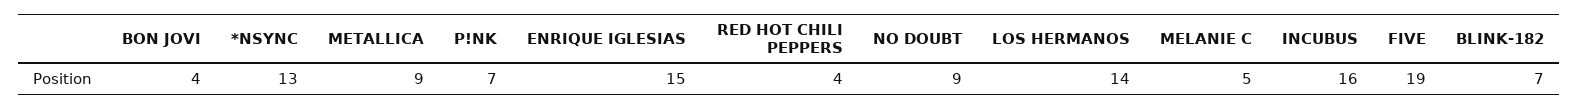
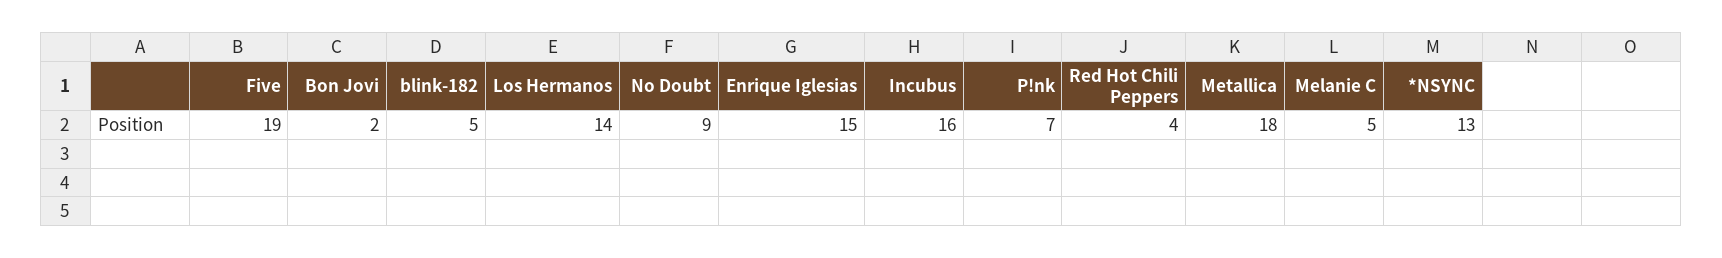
BON JOVI: 4 -> 2
METALLICA: 9 -> 18
BLINK-182: 7 -> 5

